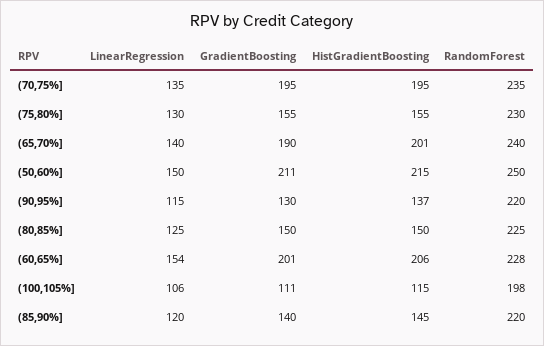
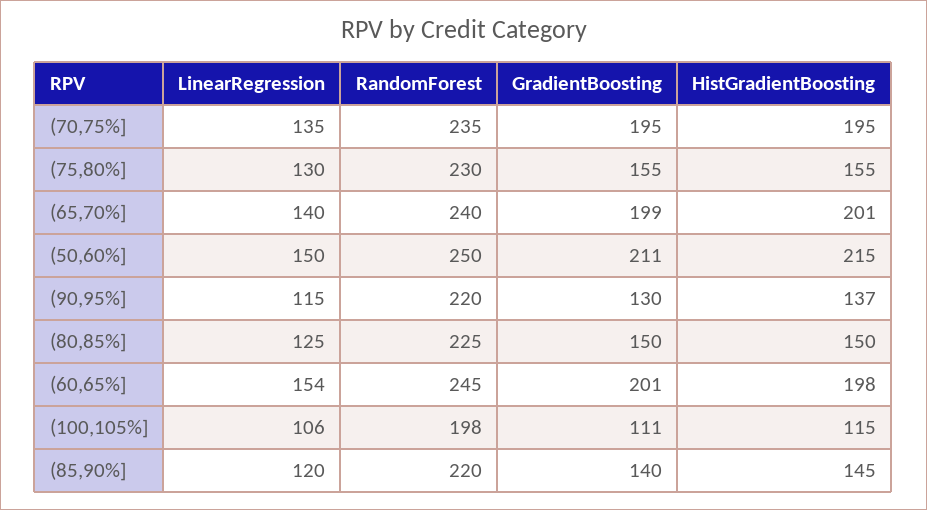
GradientBoosting, (65,70%]: 190 -> 199
HistGradientBoosting, (60,65%]: 206 -> 198
RandomForest, (60,65%]: 228 -> 245

